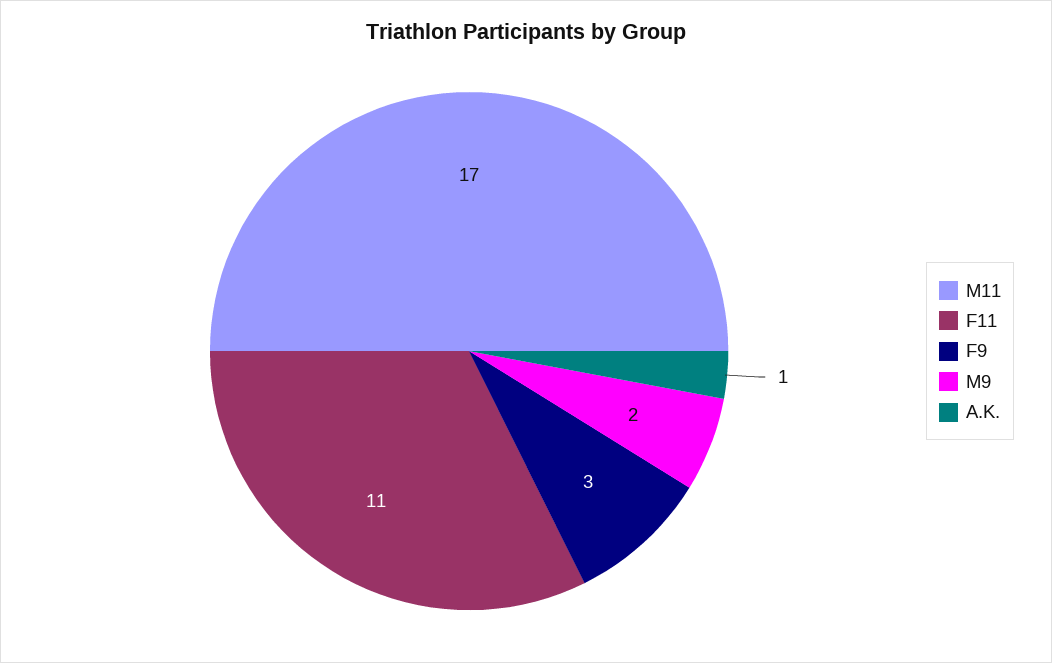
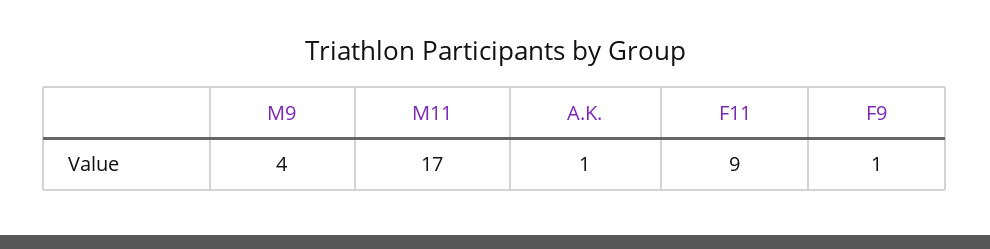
F11: 11 -> 9
F9: 3 -> 1
M9: 2 -> 4

